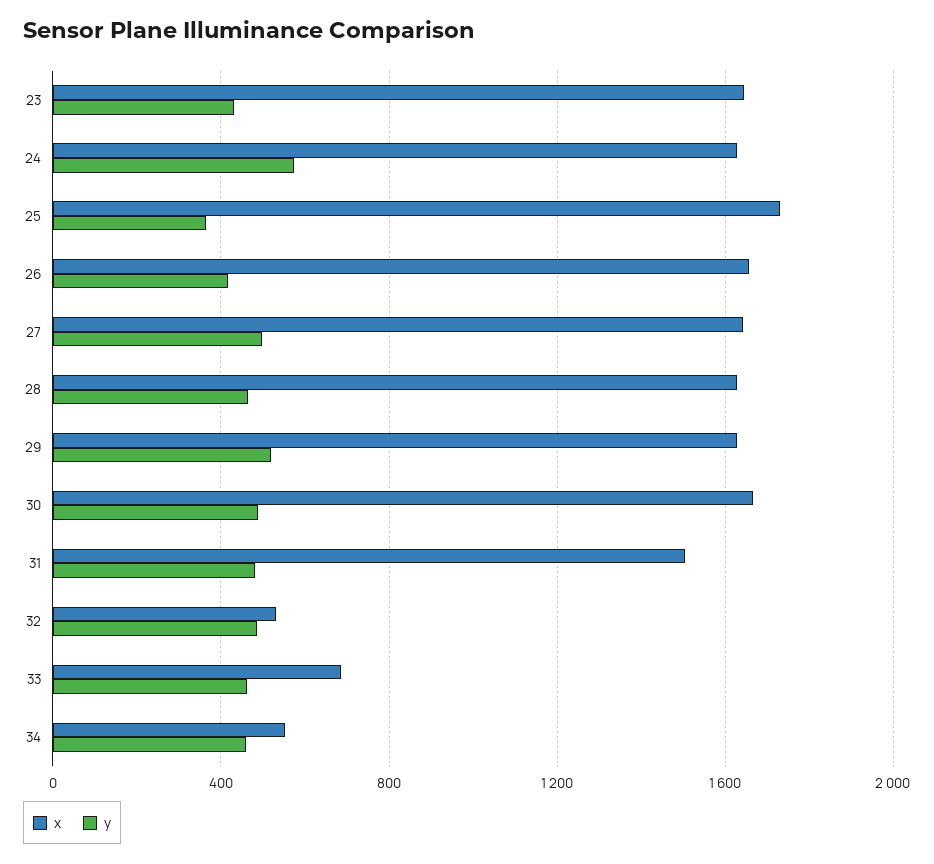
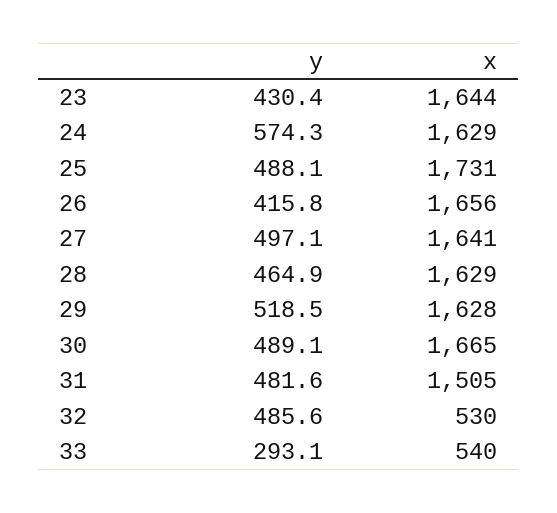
y, 25: 350 -> 488.1
x, 33: 700 -> 540
y, 33: 450 -> 293.1
x, 34: 550 -> none
y, 34: 450 -> none

